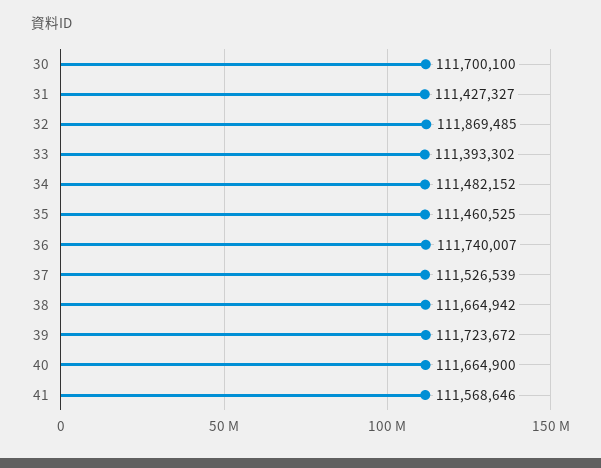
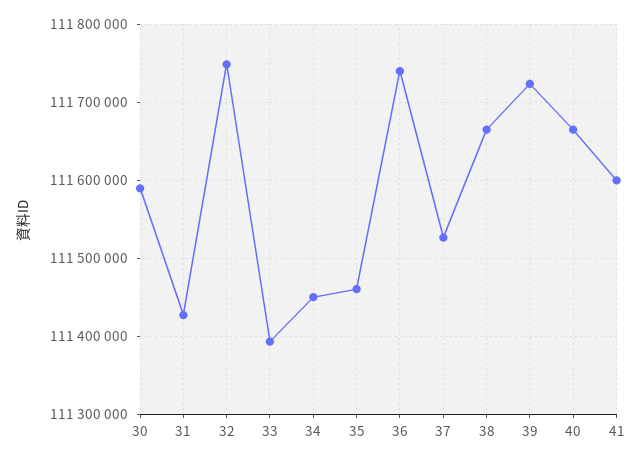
30: 111700100 -> 111590000
32: 111869485 -> 111750000
34: 111482152 -> 111450000
41: 111568646 -> 111600000

